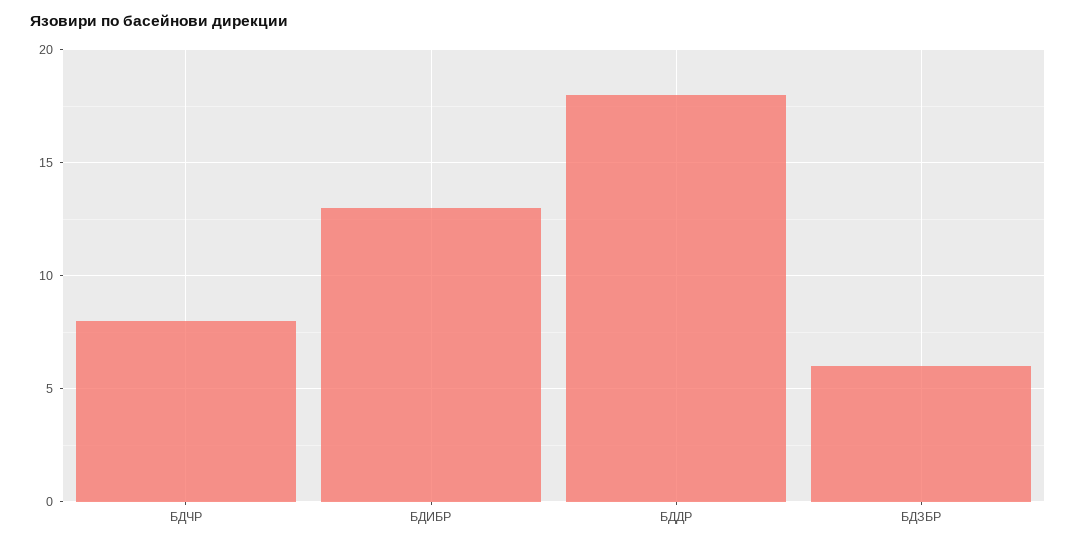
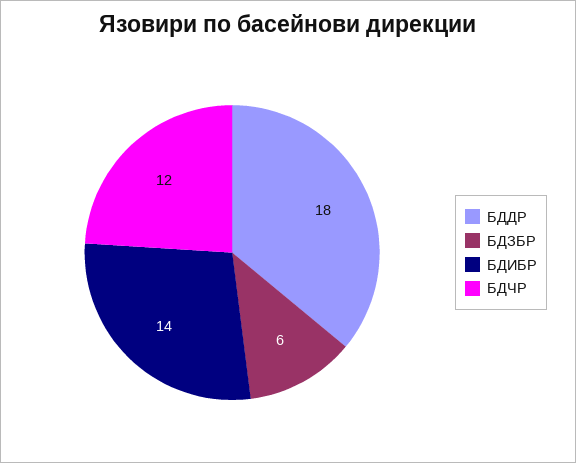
БДЧР: 8 -> 12
БДИБР: 13 -> 14

